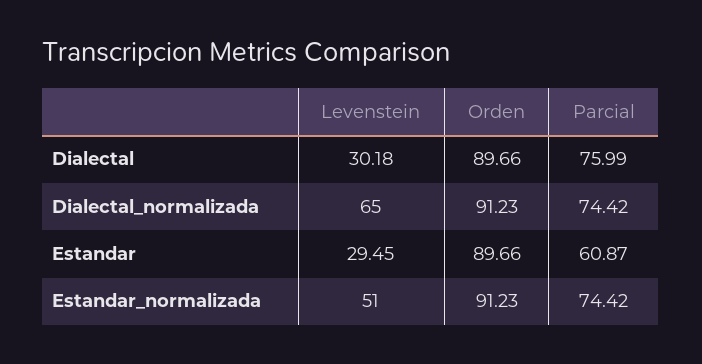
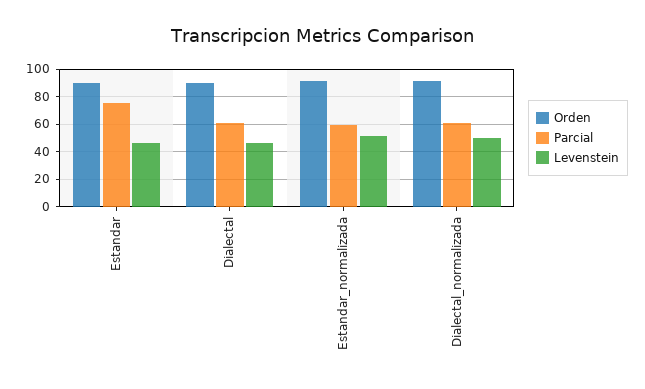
Levenstein, Dialectal: 30.18 -> 45
Parcial, Dialectal: 75.99 -> 60
Levenstein, Dialectal_normalizada: 65 -> 50
Parcial, Dialectal_normalizada: 74.42 -> 60
Levenstein, Estandar: 29.45 -> 45
Parcial, Estandar: 60.87 -> 75
Parcial, Estandar_normalizada: 74.42 -> 60

